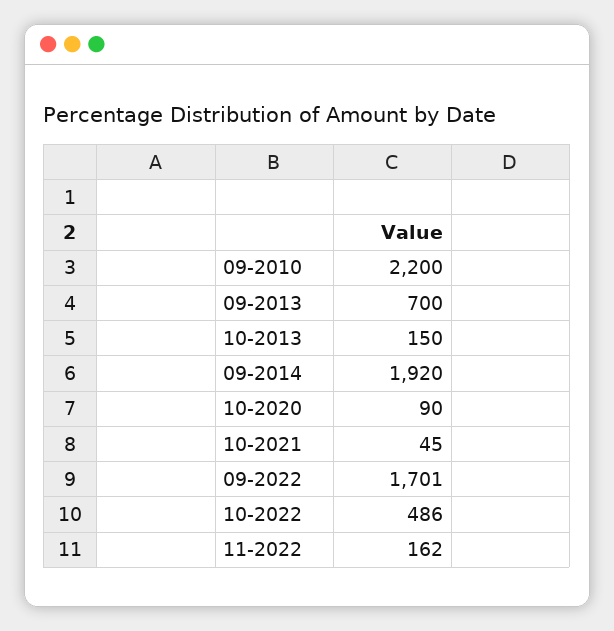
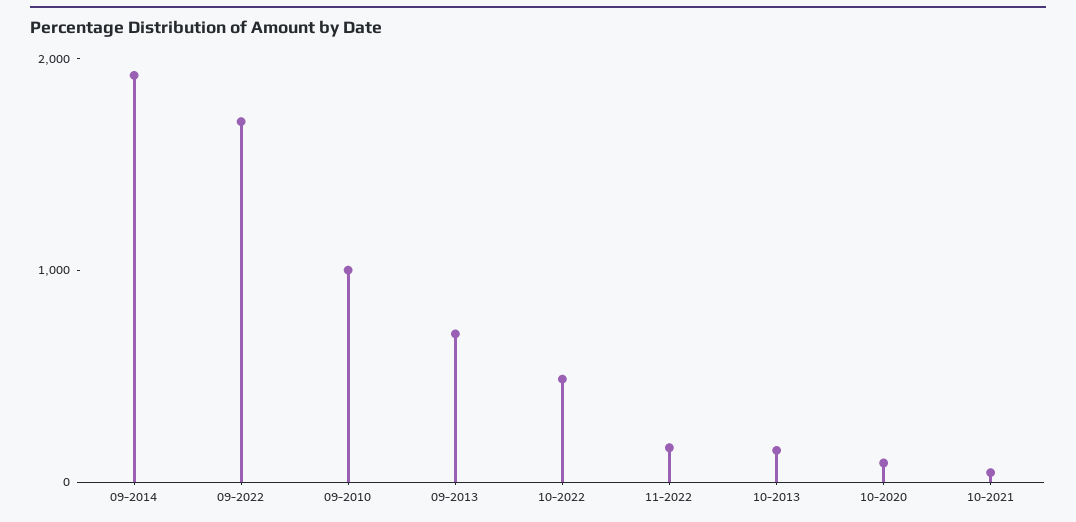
09-2010: 2200 -> 1000

